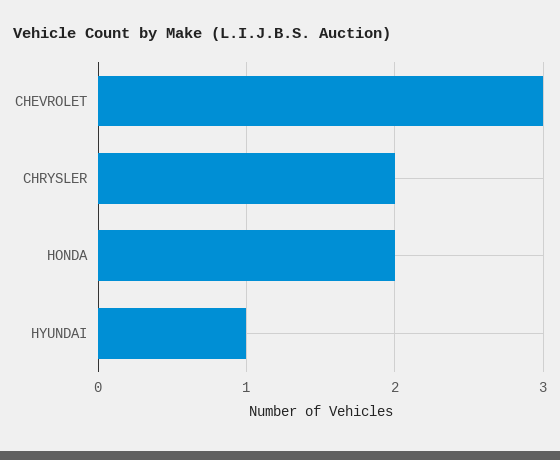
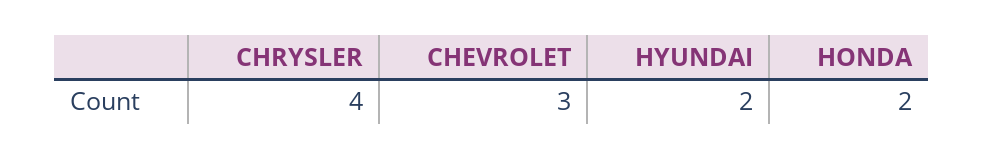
CHRYSLER: 2 -> 4
HYUNDAI: 1 -> 2

